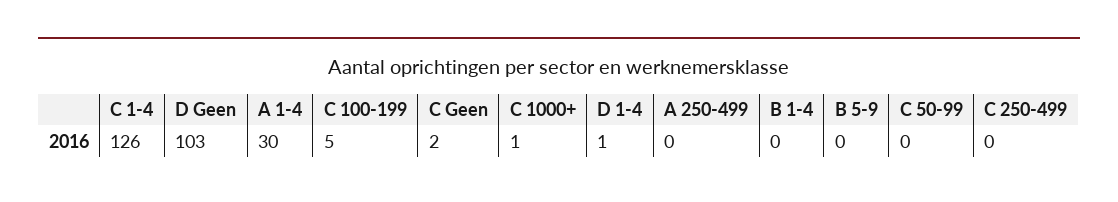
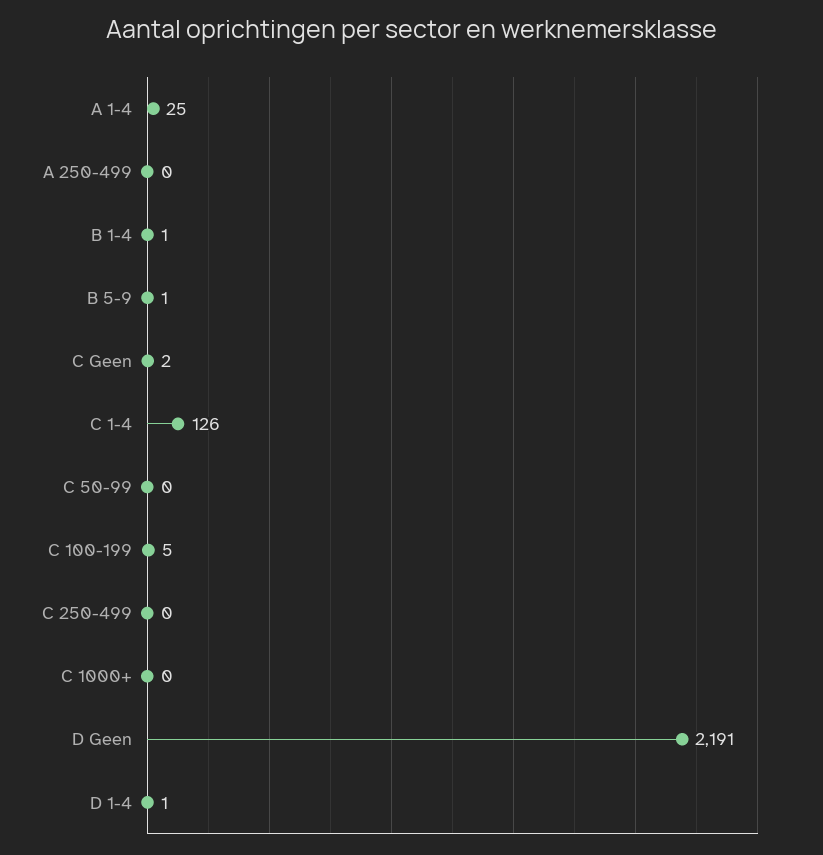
D Geen: 103 -> 2191
A 1-4: 30 -> 25
C 1000+: 1 -> 0
B 1-4: 0 -> 1
B 5-9: 0 -> 1

